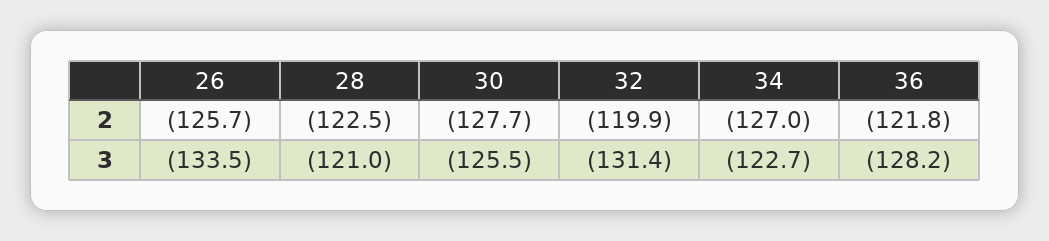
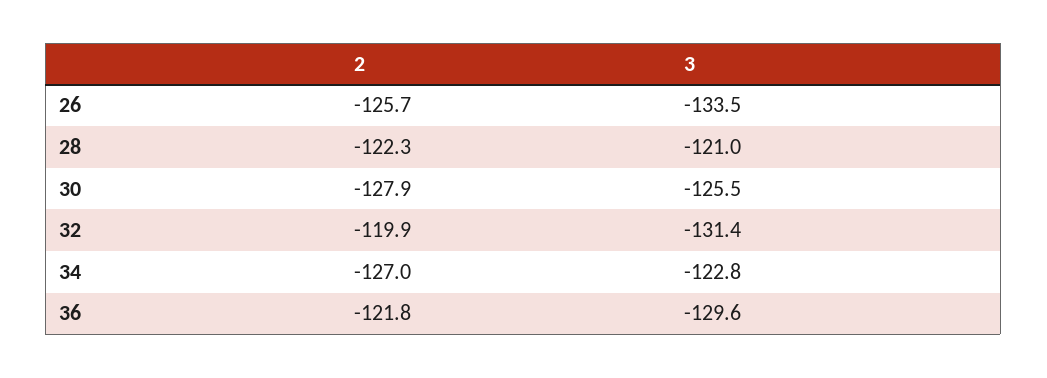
28, 2: -122.5 -> -122.3
30, 2: -127.7 -> -127.9
34, 3: -122.7 -> -122.8
36, 3: -128.2 -> -129.6

